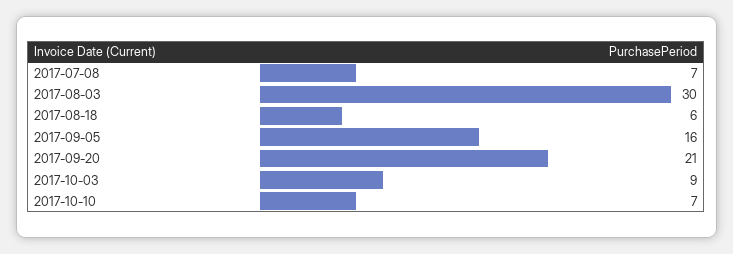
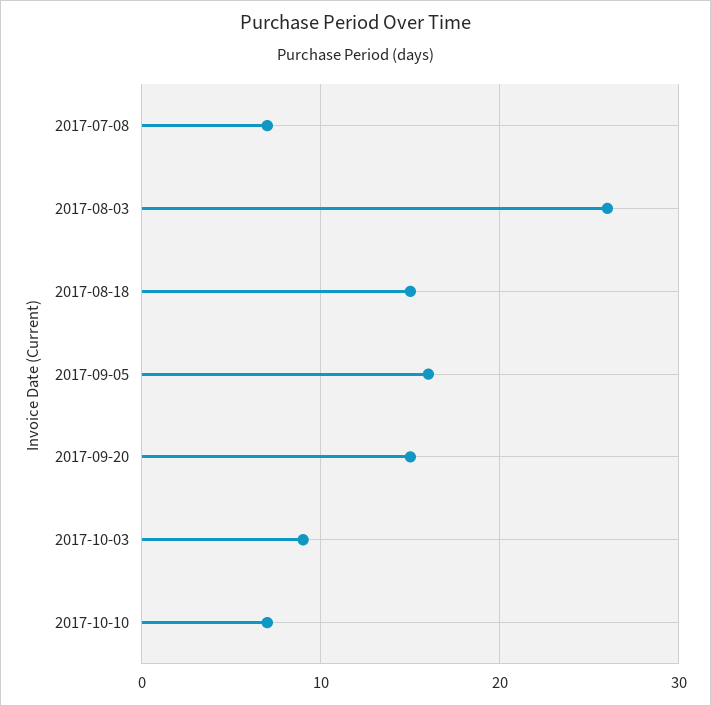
2017-08-03: 30 -> 26
2017-08-18: 6 -> 15
2017-09-20: 21 -> 15

